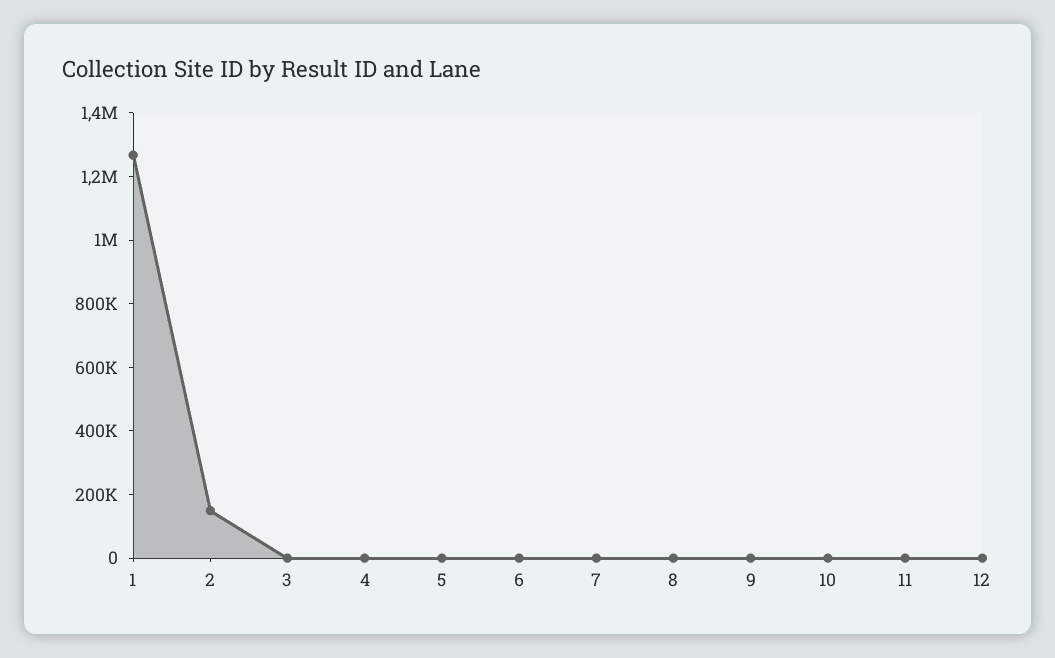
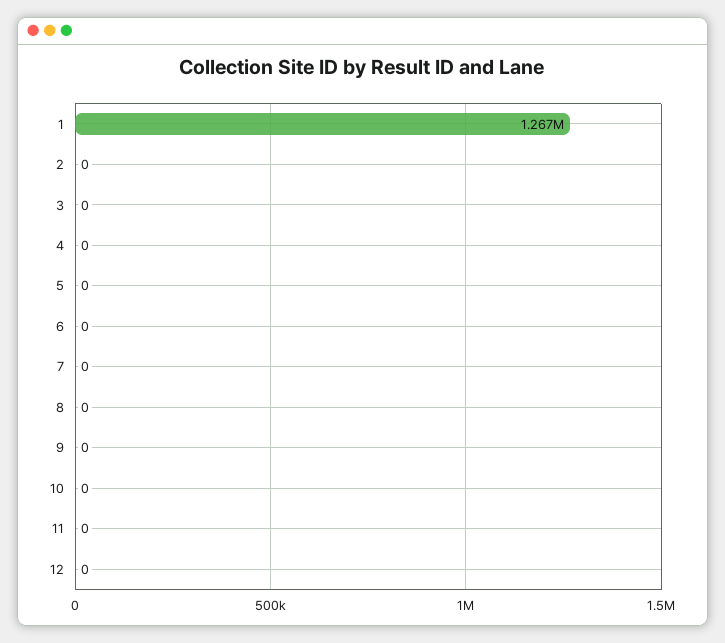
2: 150000 -> 0

